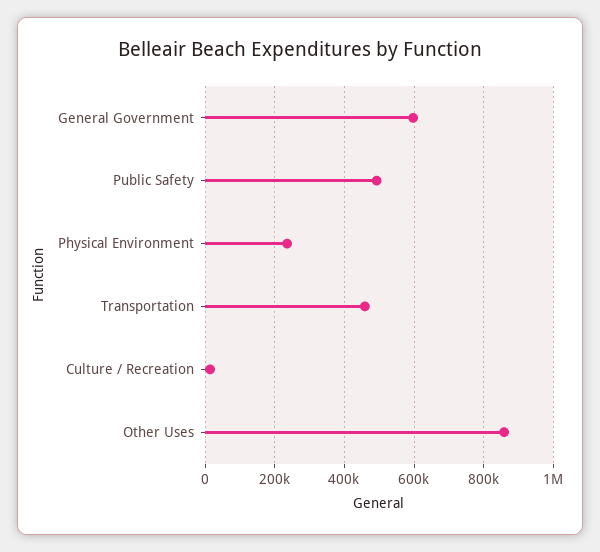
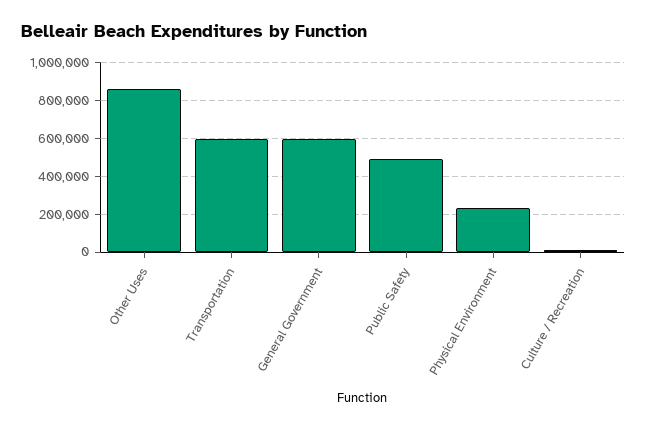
Transportation: 460000 -> 600000

